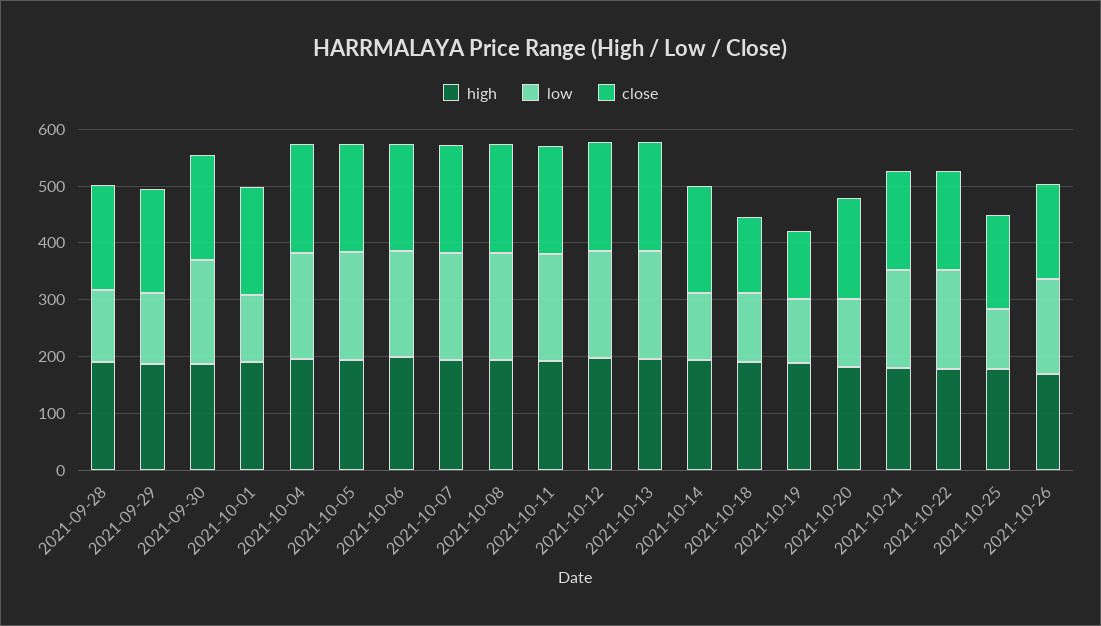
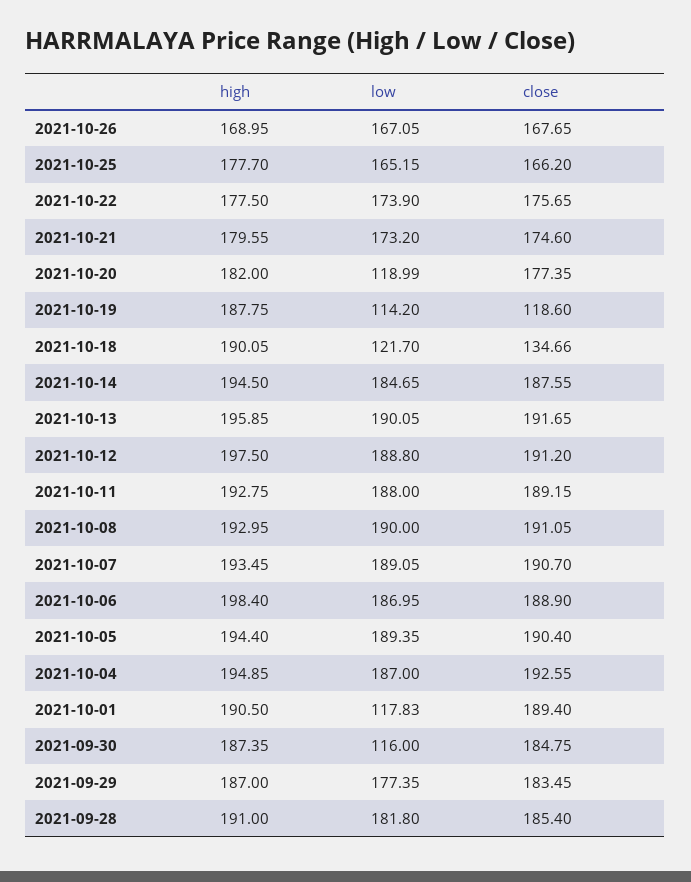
low, 2021-09-28: 120 -> 181.8
low, 2021-09-29: 120 -> 177.35
low, 2021-09-30: 180 -> 116
low, 2021-10-14: 120 -> 184.65
low, 2021-10-25: 100 -> 165.15

